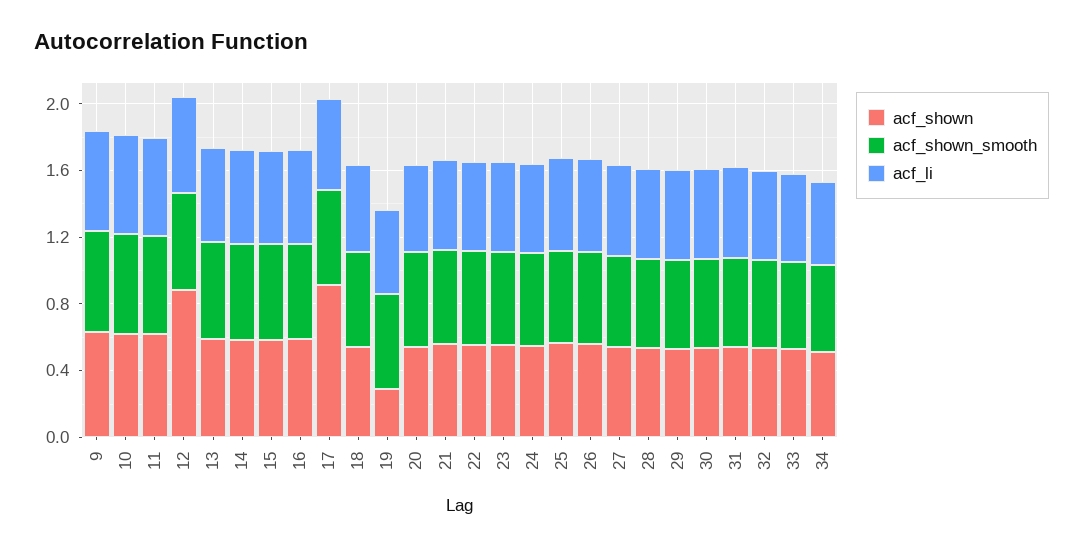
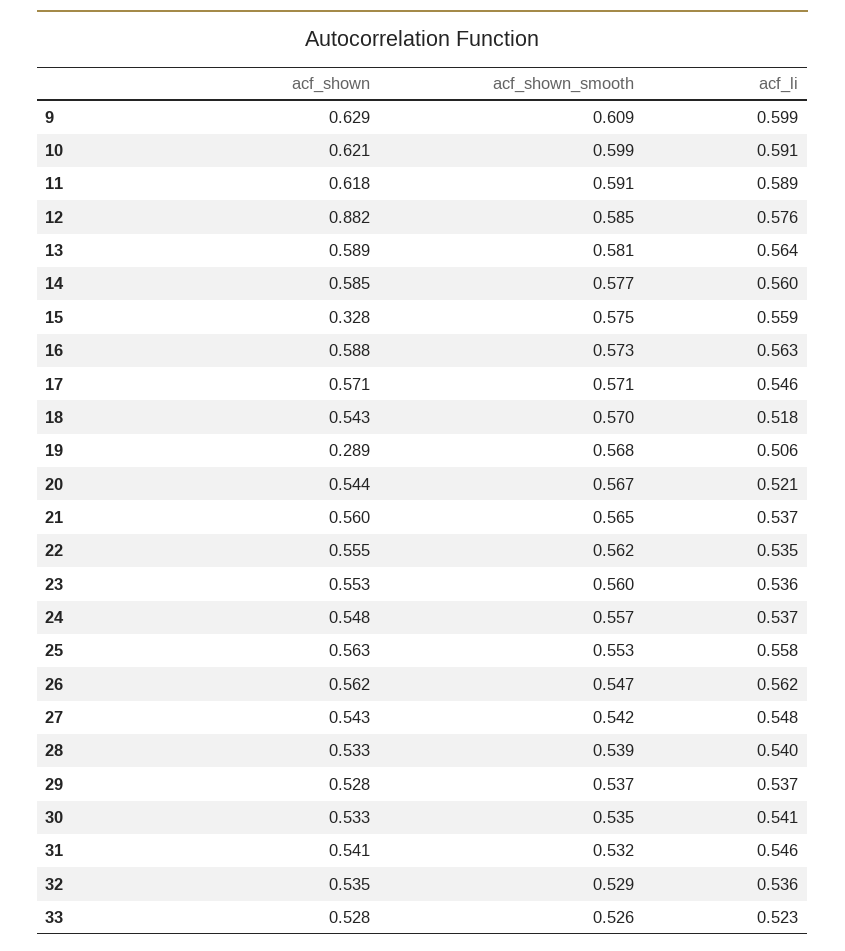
acf_shown, 15: 0.6 -> 0.328
acf_shown, 17: 0.9 -> 0.571
acf_shown, 34: 0.5 -> none
acf_shown_smooth, 34: 0.5 -> none
acf_li, 34: 0.5 -> none

